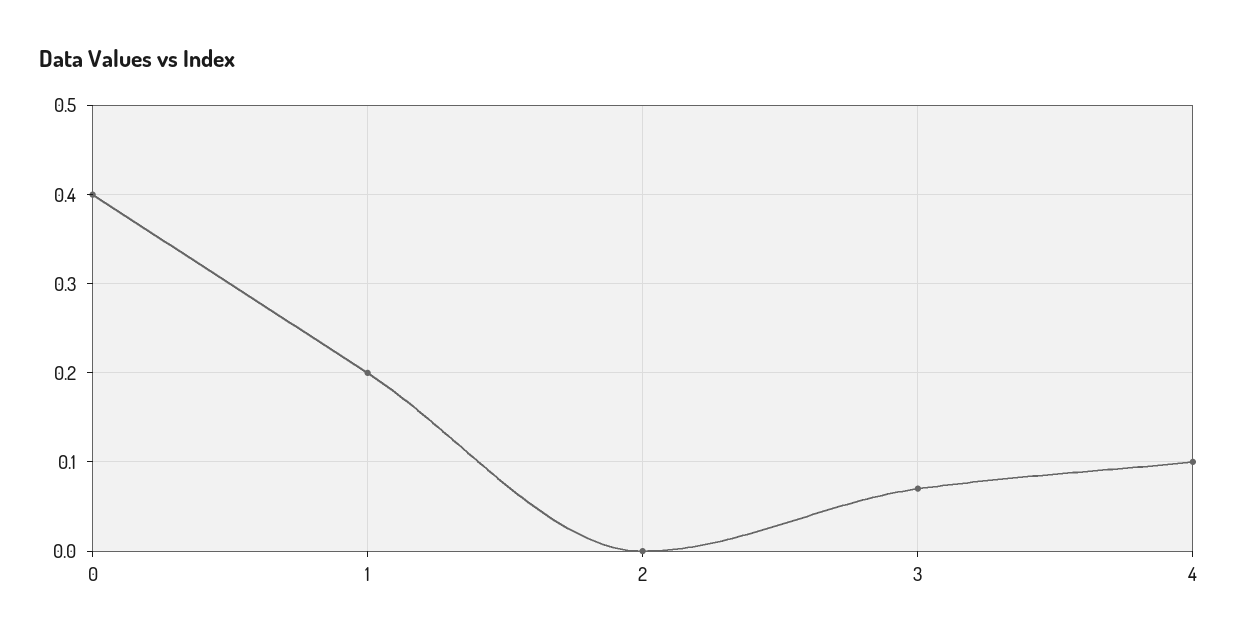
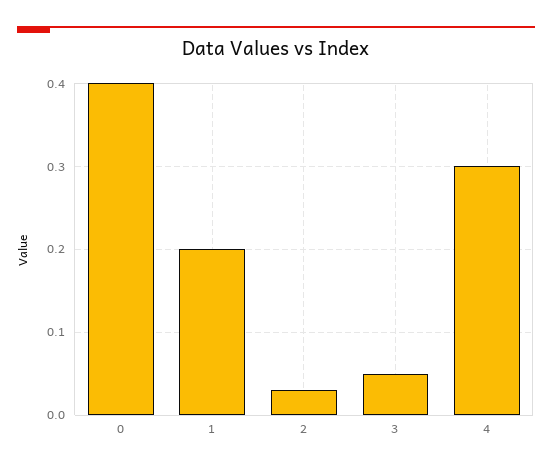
2: 0 -> 0.03
3: 0.07 -> 0.05
4: 0.1 -> 0.3

